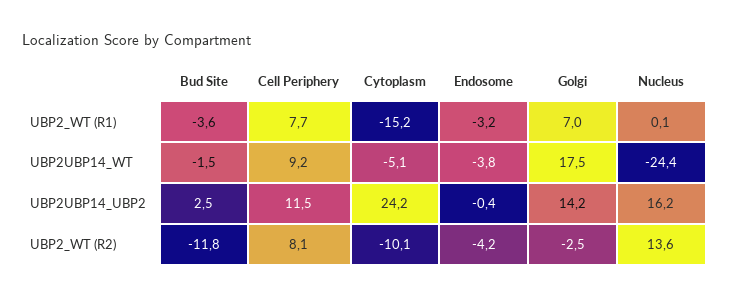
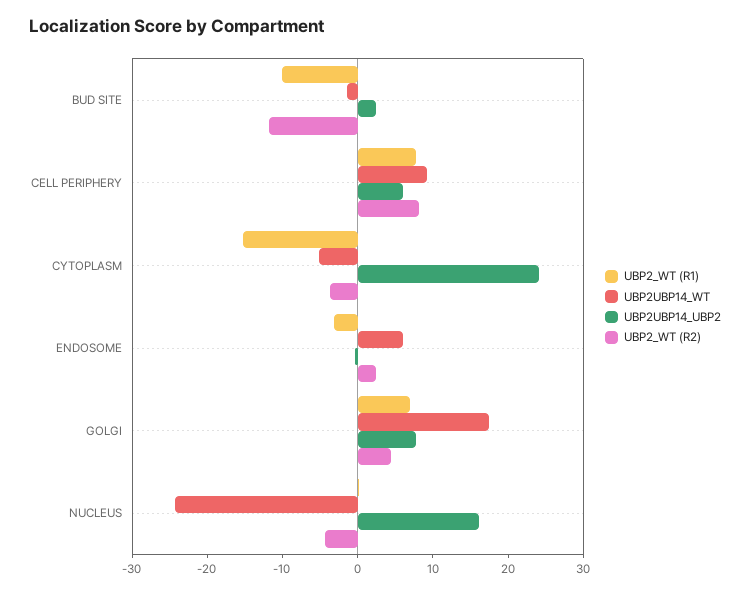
UBP2_WT (R1), Bud Site: -3.6 -> -10
UBP2UBP14_WT, Endosome: -3.8 -> 6
UBP2UBP14_UBP2, Cell Periphery: 11.5 -> 6
UBP2UBP14_UBP2, Golgi: 14.2 -> 8
UBP2_WT (R2), Cytoplasm: -10.1 -> -4
UBP2_WT (R2), Endosome: -4.2 -> 2
UBP2_WT (R2), Golgi: -2.5 -> 4
UBP2_WT (R2), Nucleus: 13.6 -> -4

